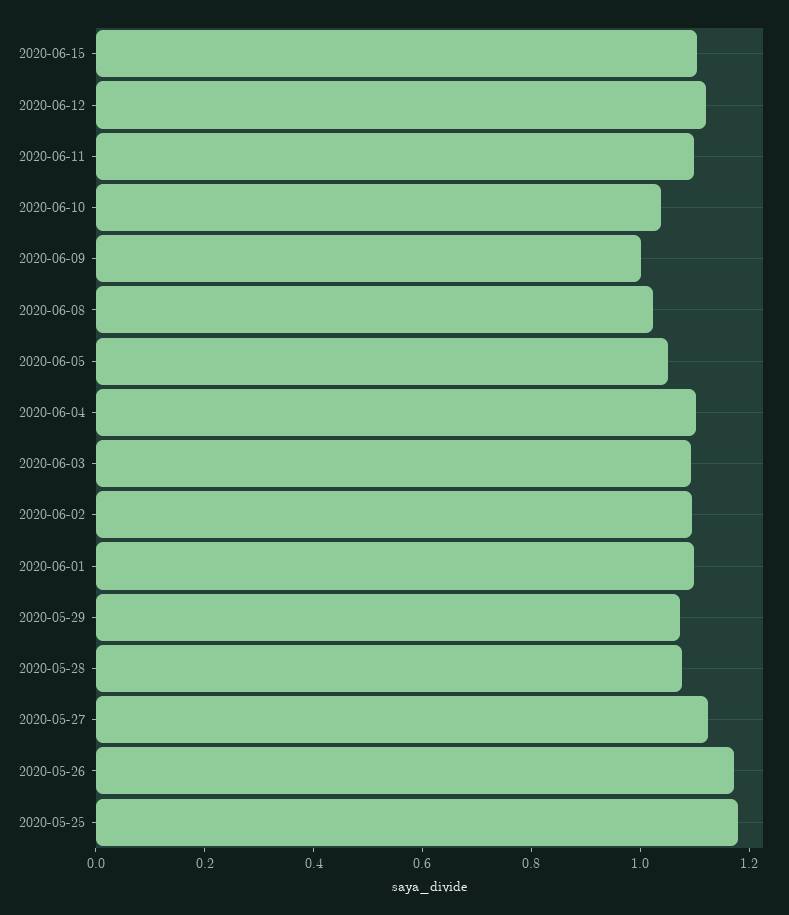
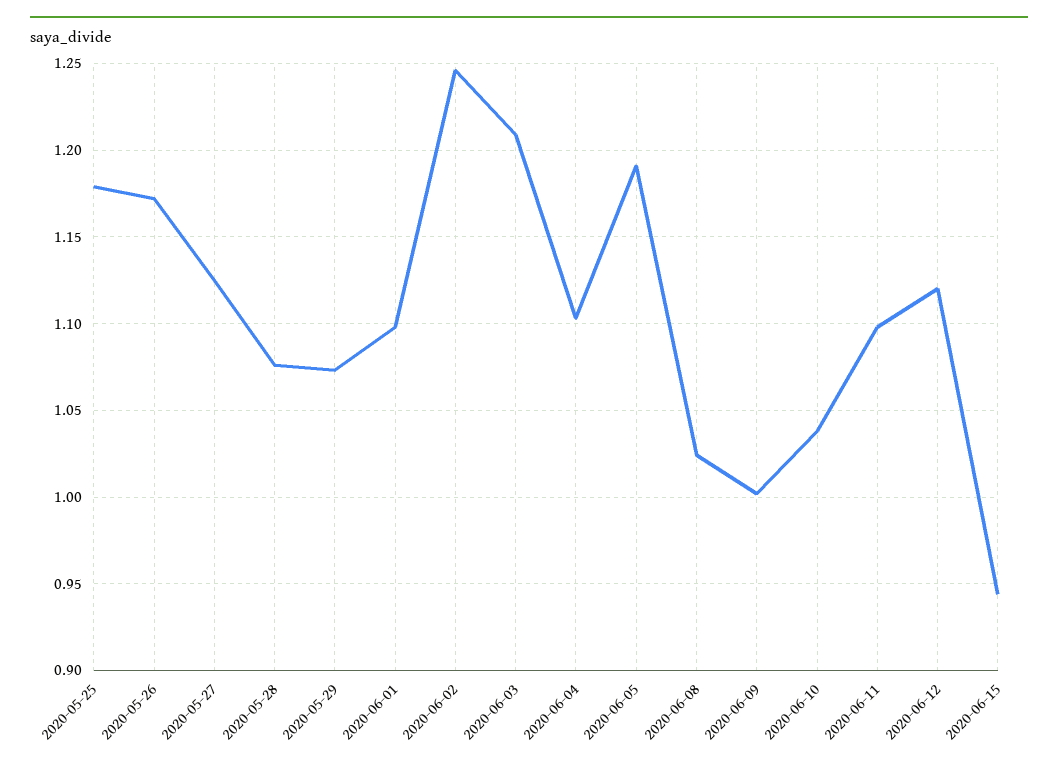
2020-06-15: 1.1 -> 0.945
2020-06-05: 1.05 -> 1.19
2020-06-03: 1.1 -> 1.21
2020-06-02: 1.1 -> 1.245

